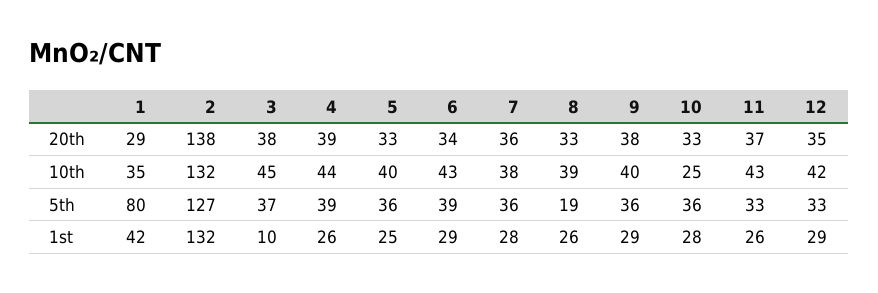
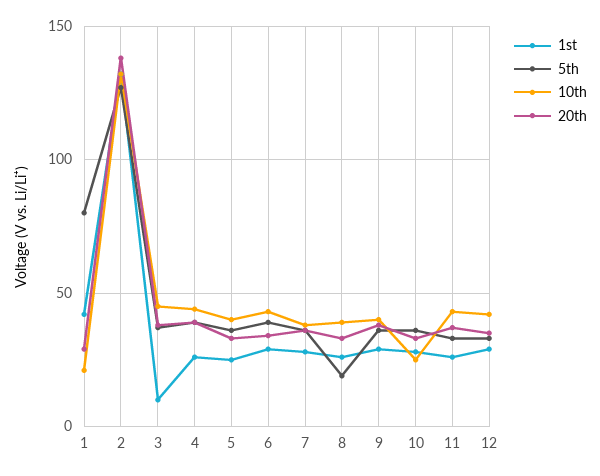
10th, 1: 35 -> 20

